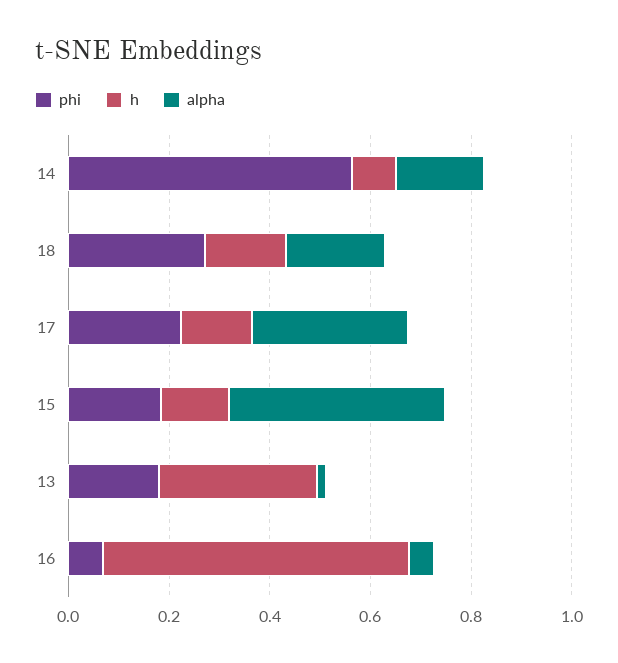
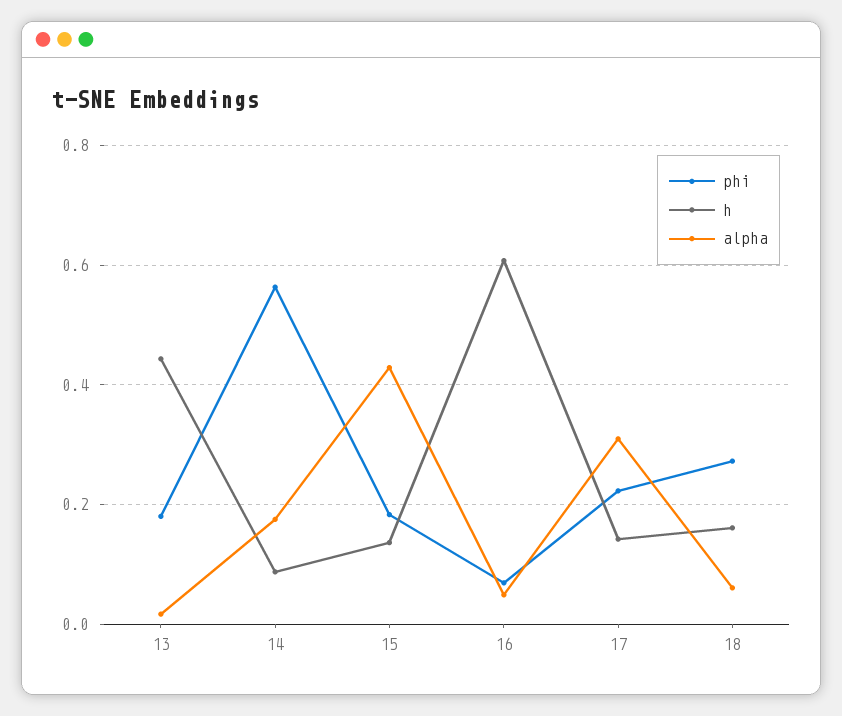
alpha, 18: 0.2 -> 0.06
h, 13: 0.3 -> 0.44

